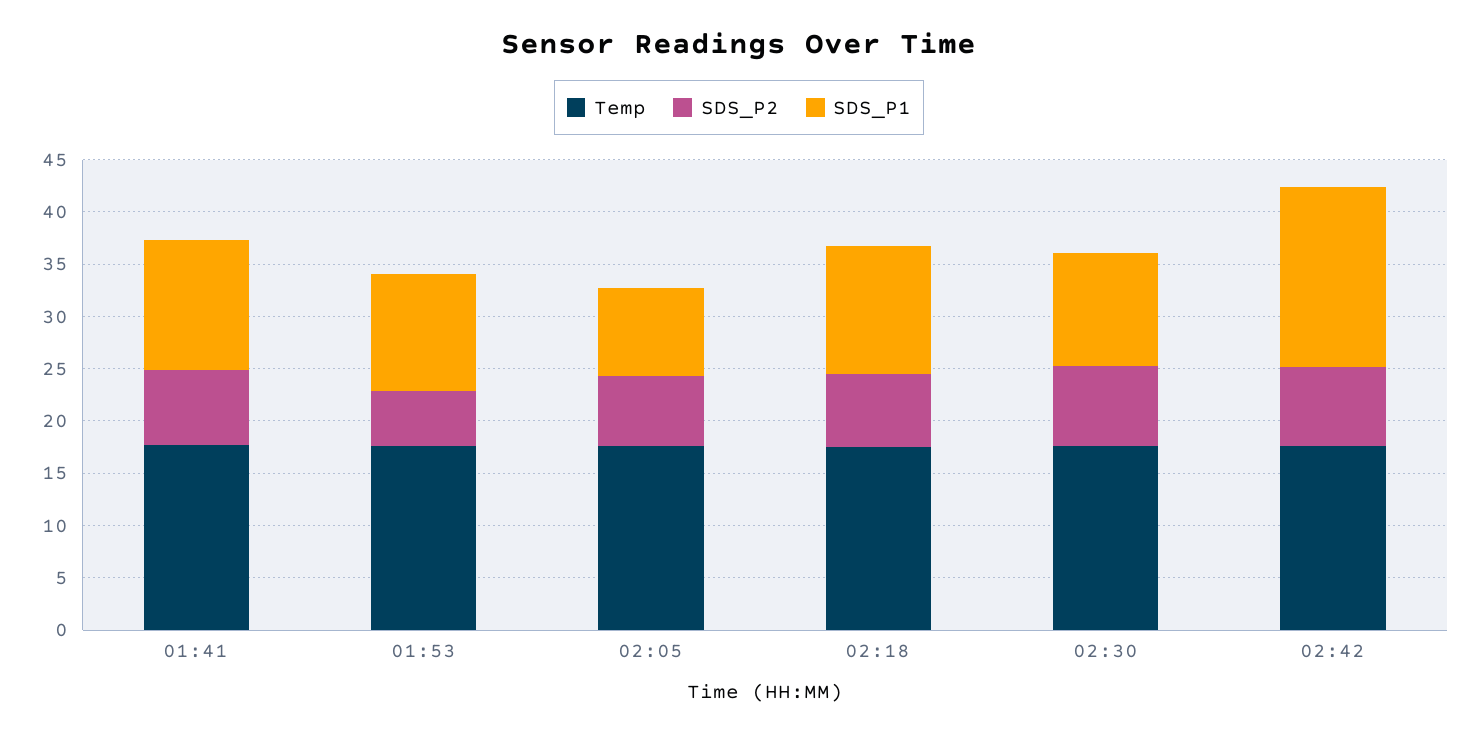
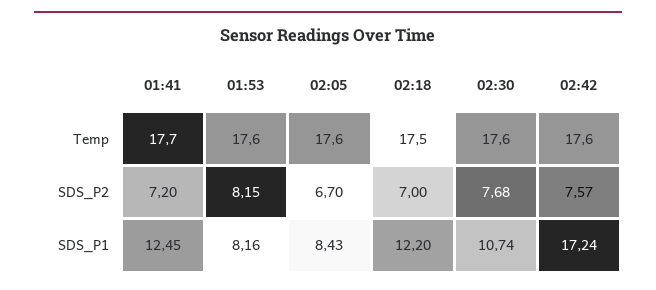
SDS_P2, 01:53: 5 -> 8.15
SDS_P1, 01:53: 11 -> 8.16

